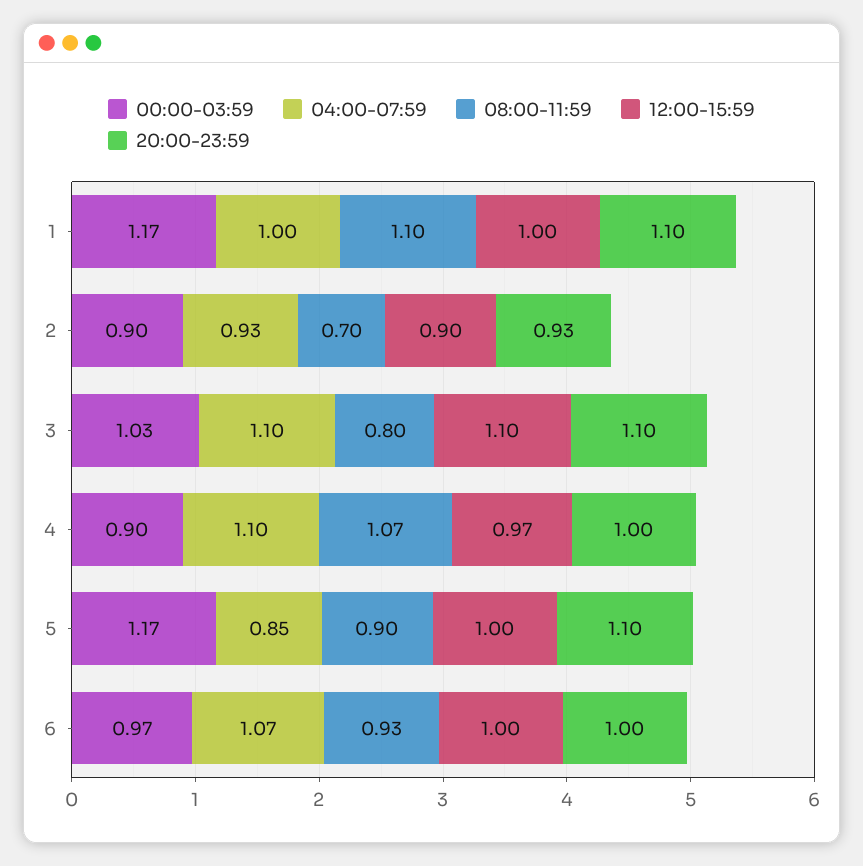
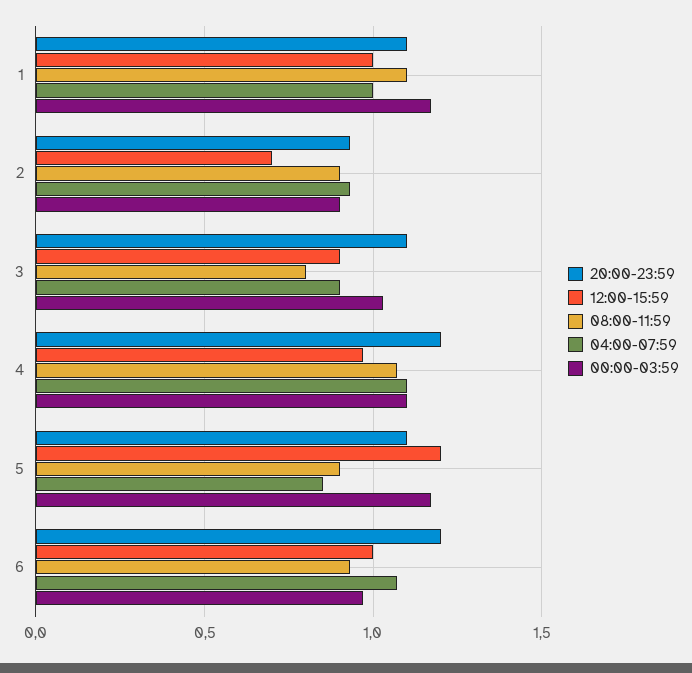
08:00-11:59, 2: 0.7 -> 0.9
12:00-15:59, 2: 0.9 -> 0.7
04:00-07:59, 3: 1.1 -> 0.9
12:00-15:59, 3: 1.1 -> 0.9
00:00-03:59, 4: 0.9 -> 1.1
20:00-23:59, 4: 1 -> 1.2
12:00-15:59, 5: 1 -> 1.2
20:00-23:59, 6: 1 -> 1.2

